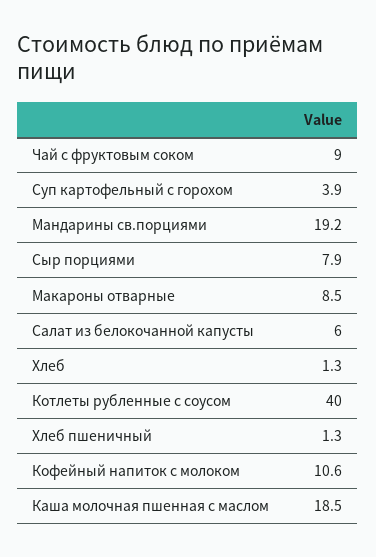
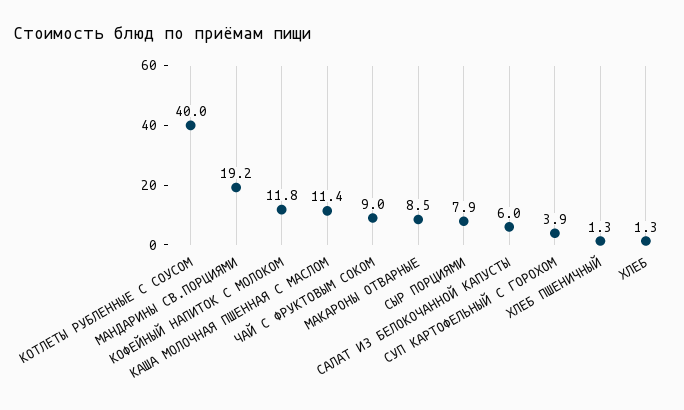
Кофейный напиток с молоком: 10.6 -> 11.8
Каша молочная пшенная с маслом: 18.5 -> 11.4

